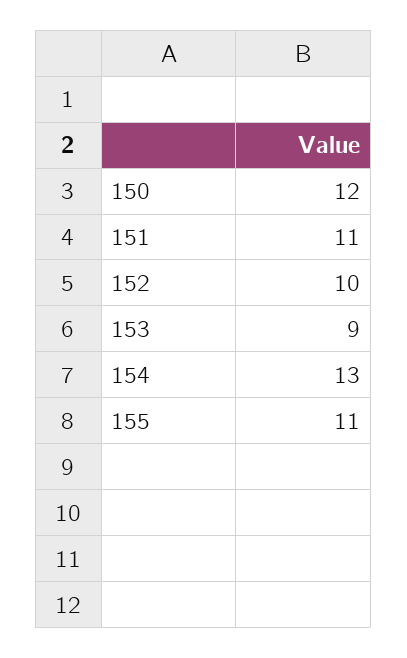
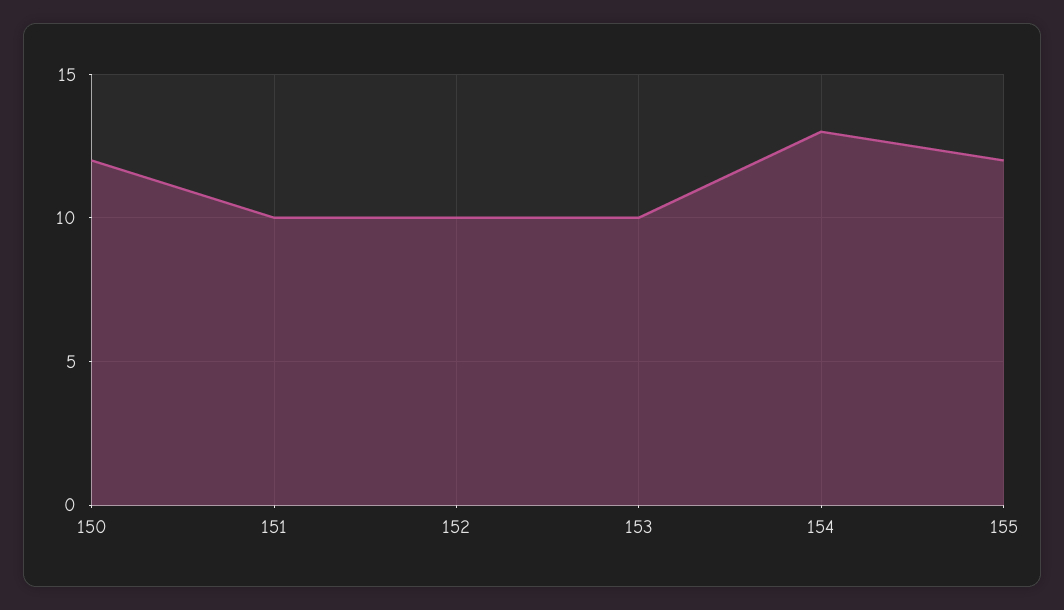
151: 11 -> 10
153: 9 -> 10
155: 11 -> 12

